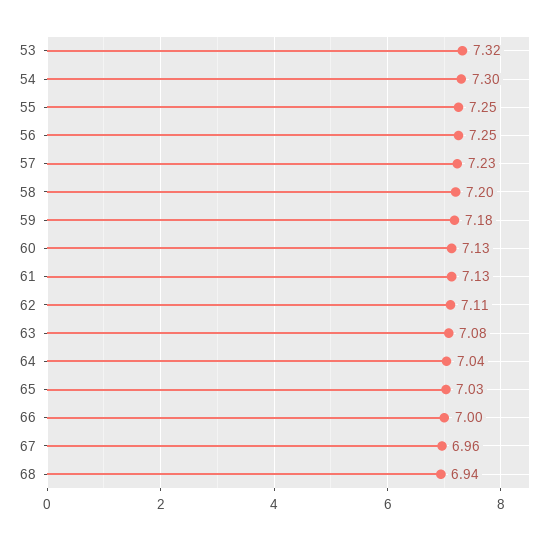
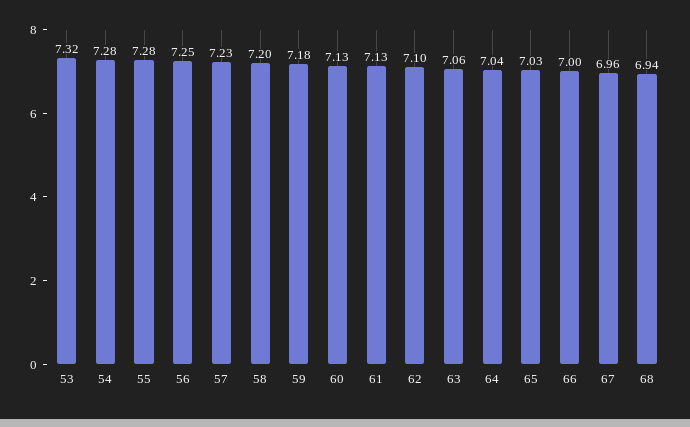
54: 7.3 -> 7.28
55: 7.25 -> 7.28
62: 7.11 -> 7.1
63: 7.08 -> 7.06

